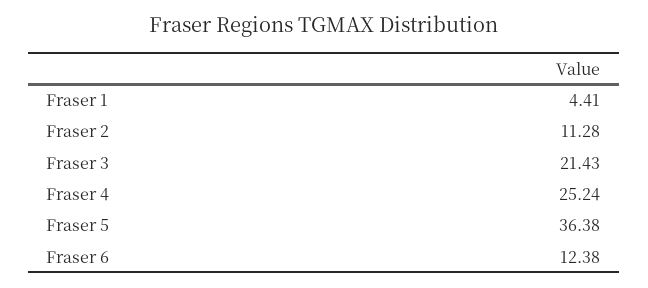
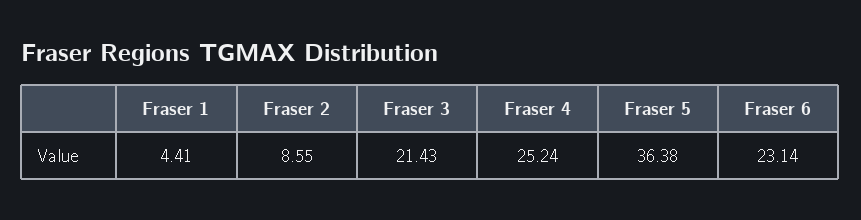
Fraser 2: 11.28 -> 8.55
Fraser 6: 12.38 -> 23.14

